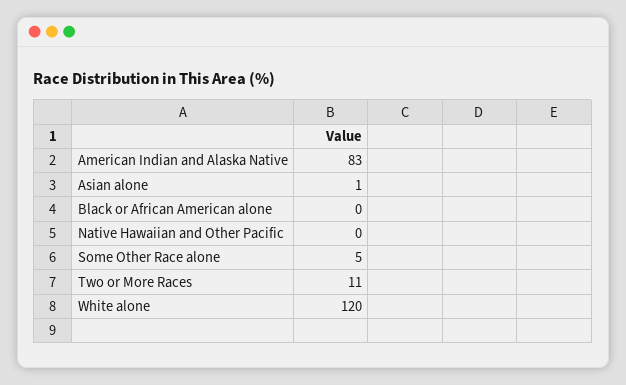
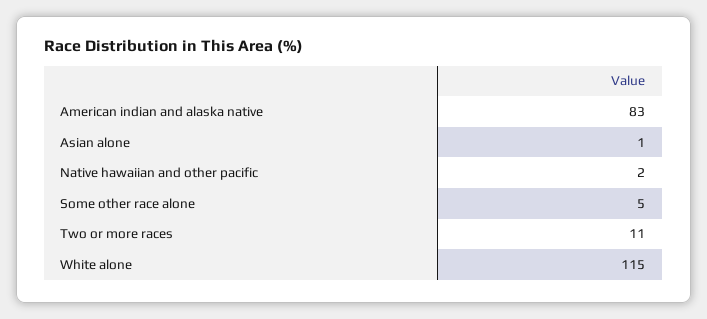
Black or African American alone: 0 -> none
Native Hawaiian and Other Pacific: 0 -> 2
White alone: 120 -> 115

